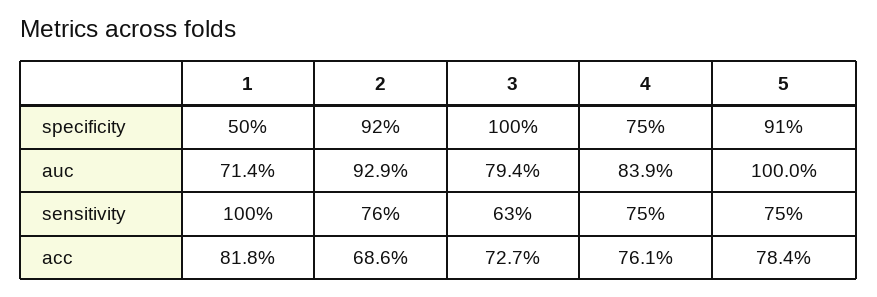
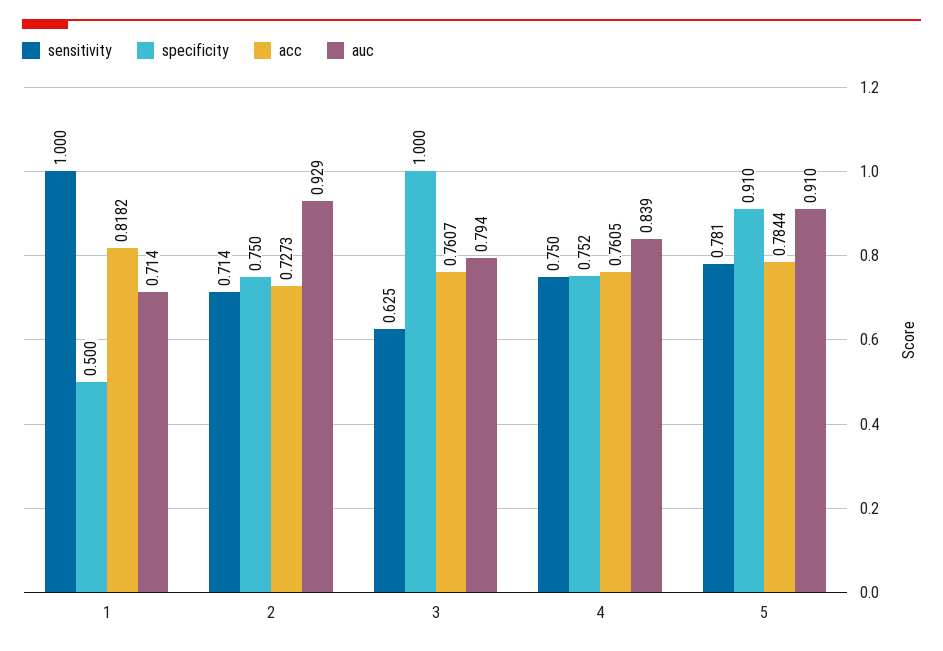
specificity, 2: 0.92 -> 0.75
auc, 5: 1 -> 0.91
sensitivity, 2: 0.76 -> 0.714
sensitivity, 5: 0.75 -> 0.781
acc, 2: 0.686 -> 0.7273
acc, 3: 0.727 -> 0.7607

